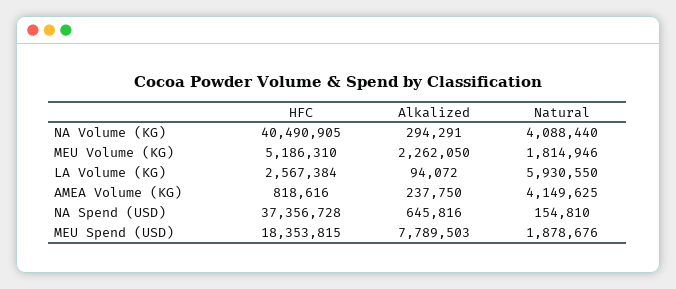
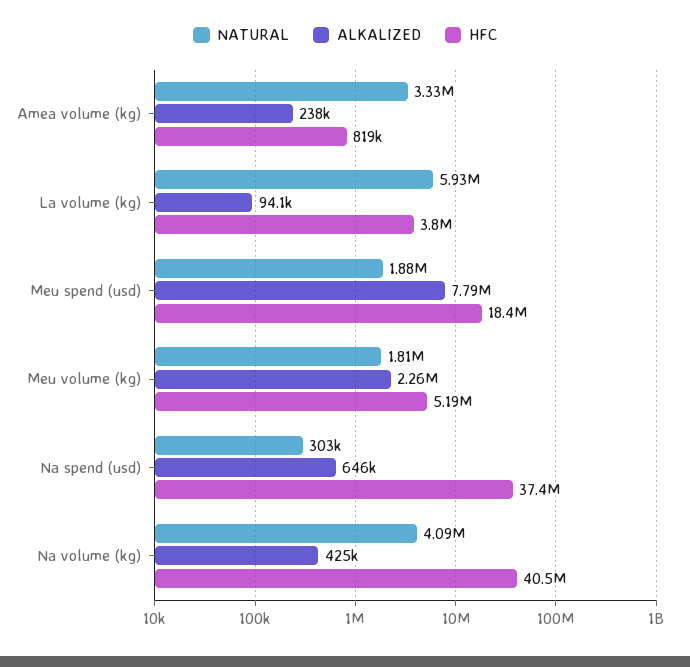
Alkalized, NA Volume (KG): 294291 -> 425000
HFC, LA Volume (KG): 2567384 -> 3800000
Natural, AMEA Volume (KG): 4149625 -> 3330000
Natural, NA Spend (USD): 154810 -> 303000

